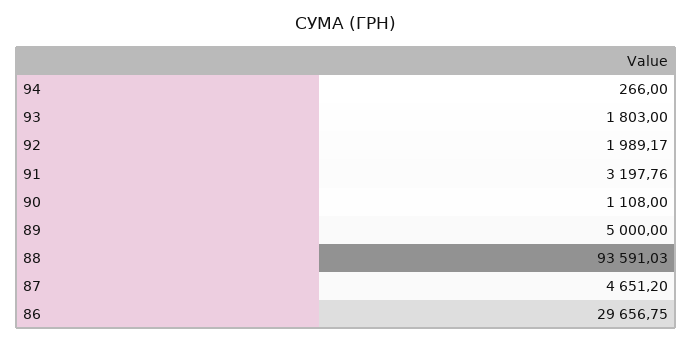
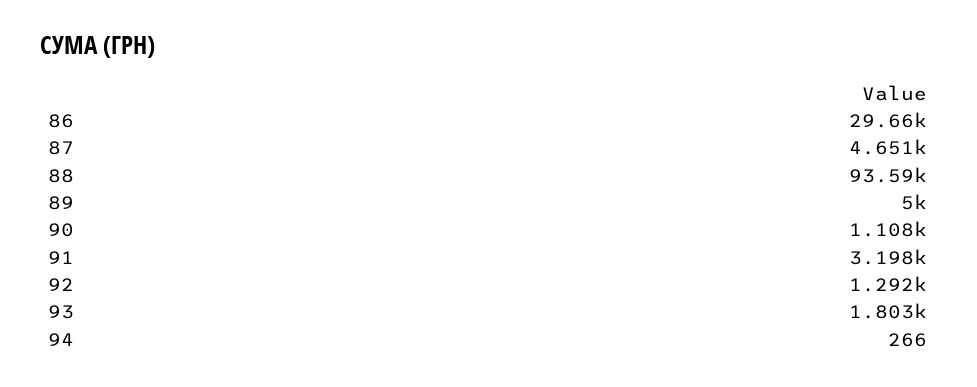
92: 1989.17 -> 1292

